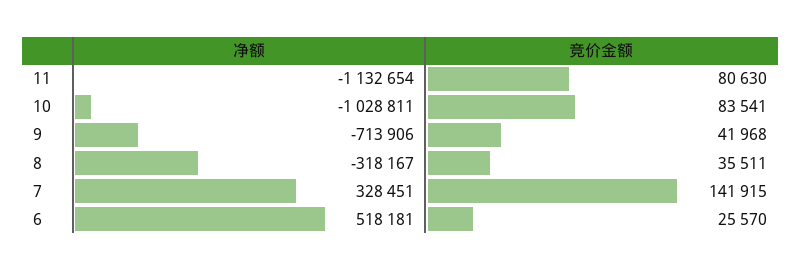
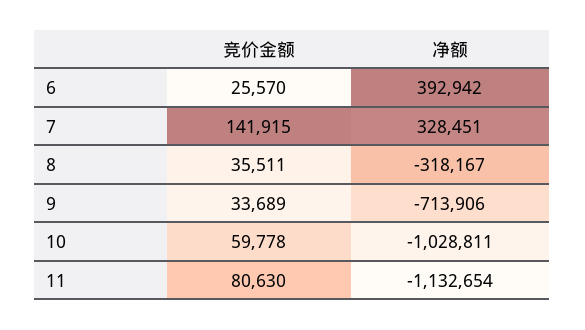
竞价金额, 10: 83541 -> 59778
竞价金额, 9: 41968 -> 33689
净额, 6: 518181 -> 392942

